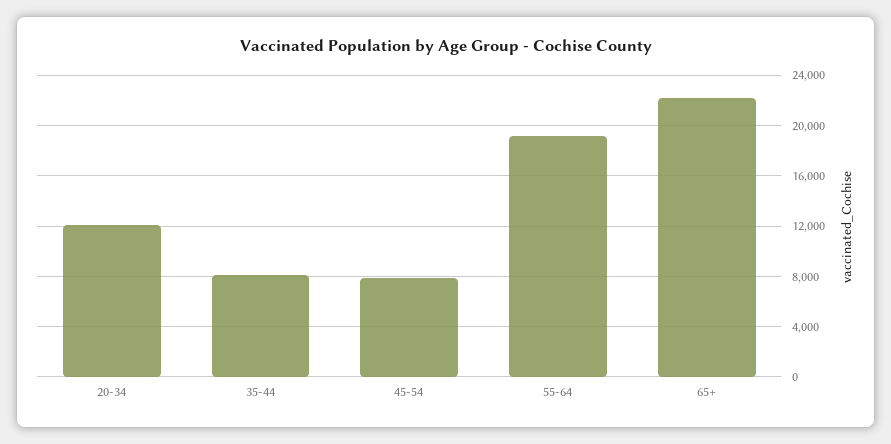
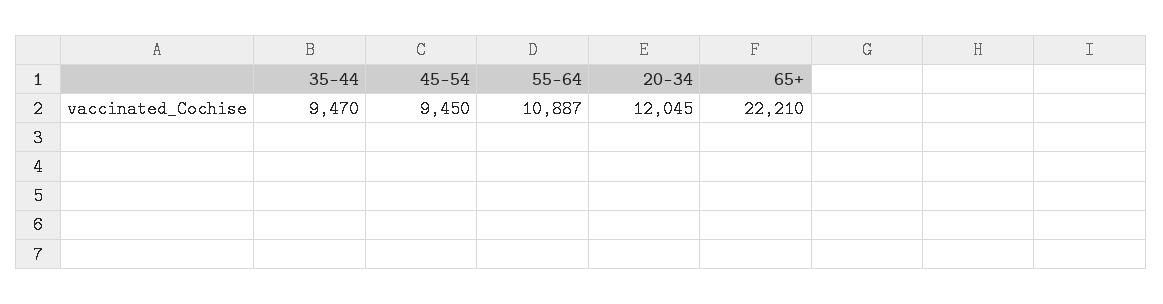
35-44: 8000 -> 9470
45-54: 8000 -> 9450
55-64: 19000 -> 10887

